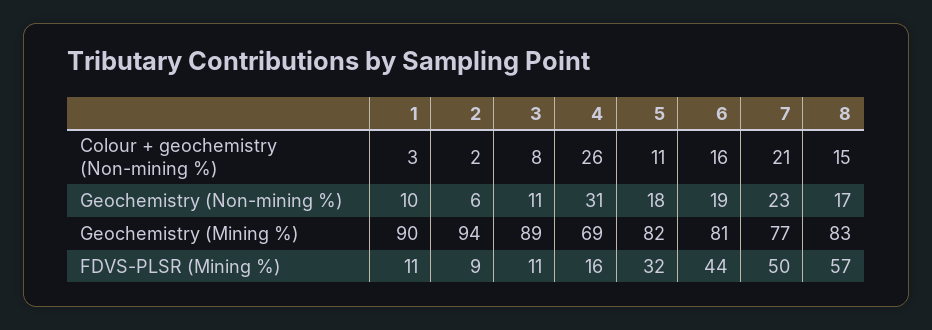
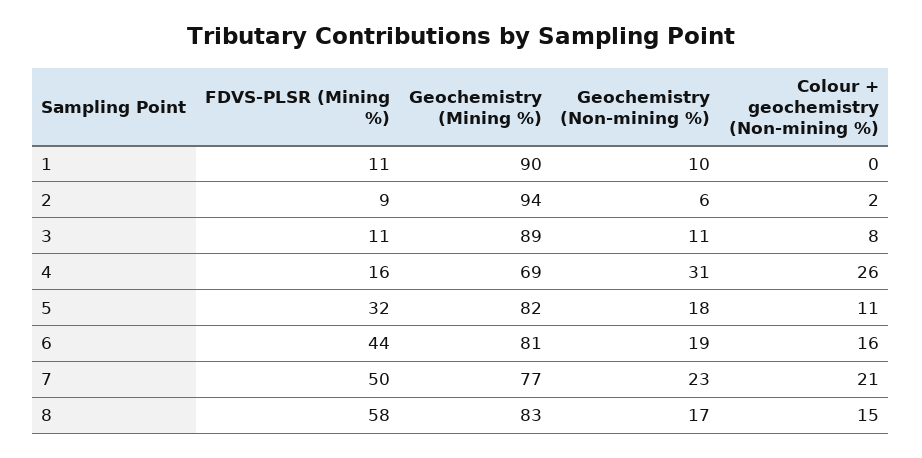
1, Colour + geochemistry (Non-mining %): 3 -> 0
8, FDVS-PLSR (Mining %): 57 -> 58

